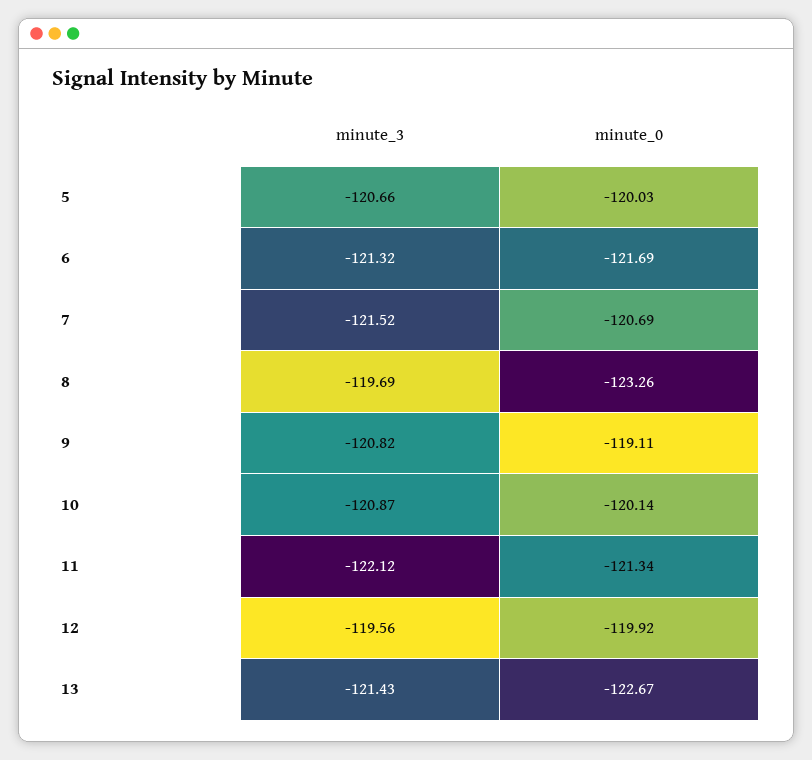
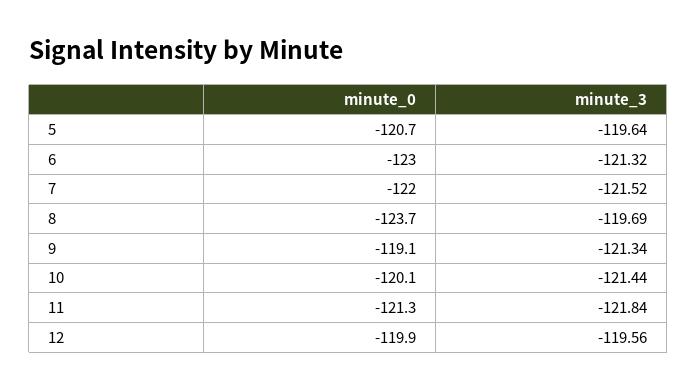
minute_3, 5: -120.66 -> -119.64
minute_0, 5: -120.03 -> -120.7
minute_0, 6: -121.69 -> -123
minute_0, 7: -120.69 -> -122
minute_0, 8: -123.26 -> -123.7
minute_3, 9: -120.82 -> -121.34
minute_3, 10: -120.87 -> -121.44
minute_3, 11: -122.12 -> -121.84
minute_3, 13: -121.43 -> none
minute_0, 13: -122.67 -> none

